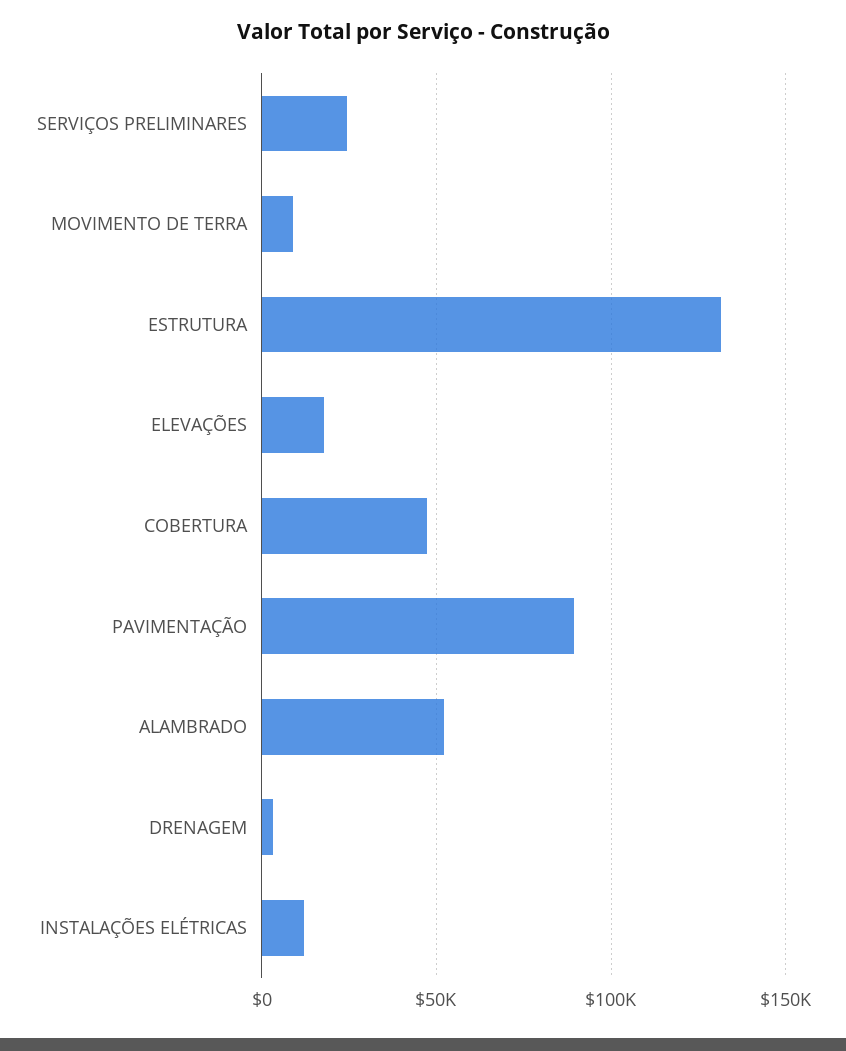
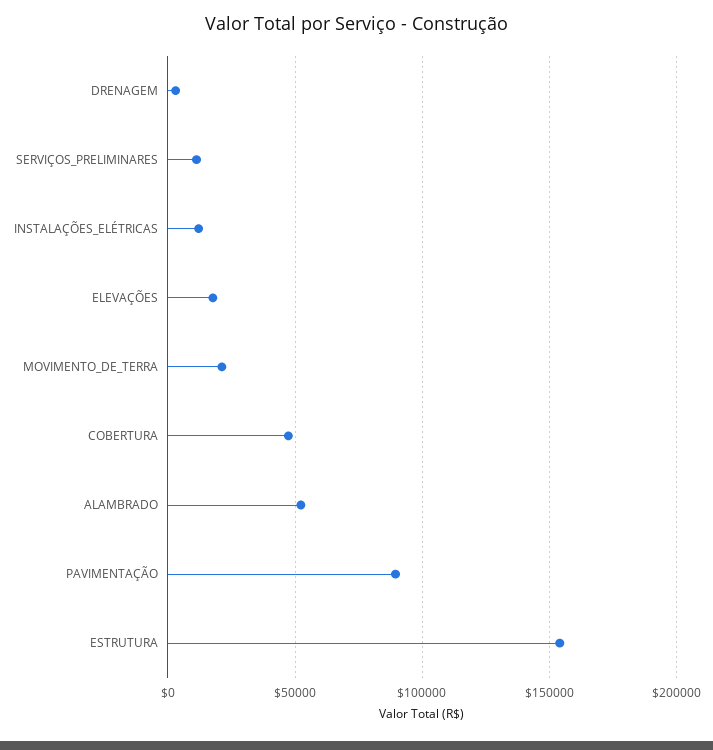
SERVIÇOS PRELIMINARES: 25000 -> 10000
MOVIMENTO DE TERRA: 10000 -> 20000
ESTRUTURA: 130000 -> 155000

